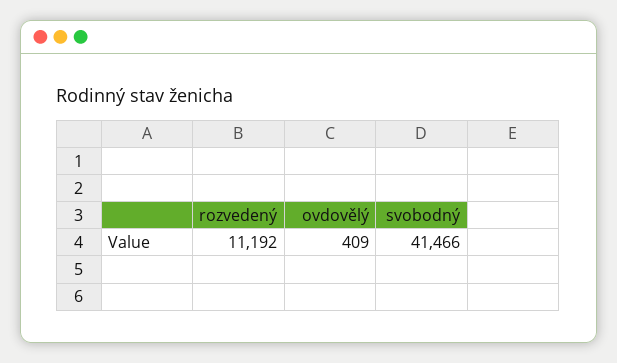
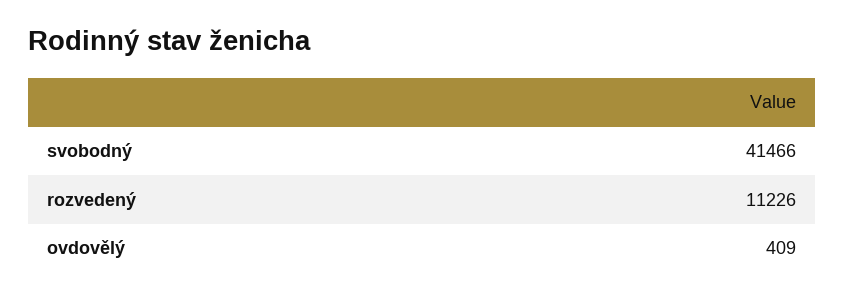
rozvedený: 11192 -> 11226

